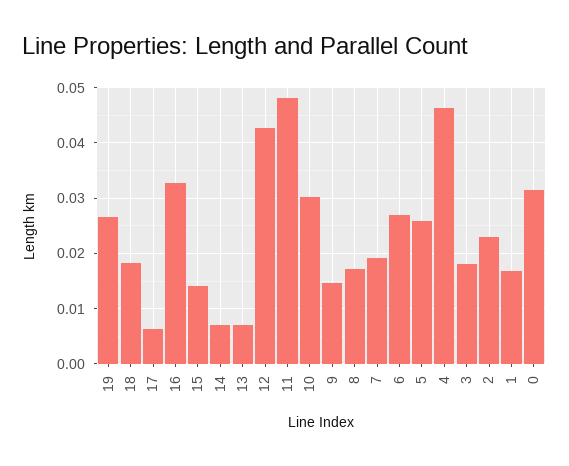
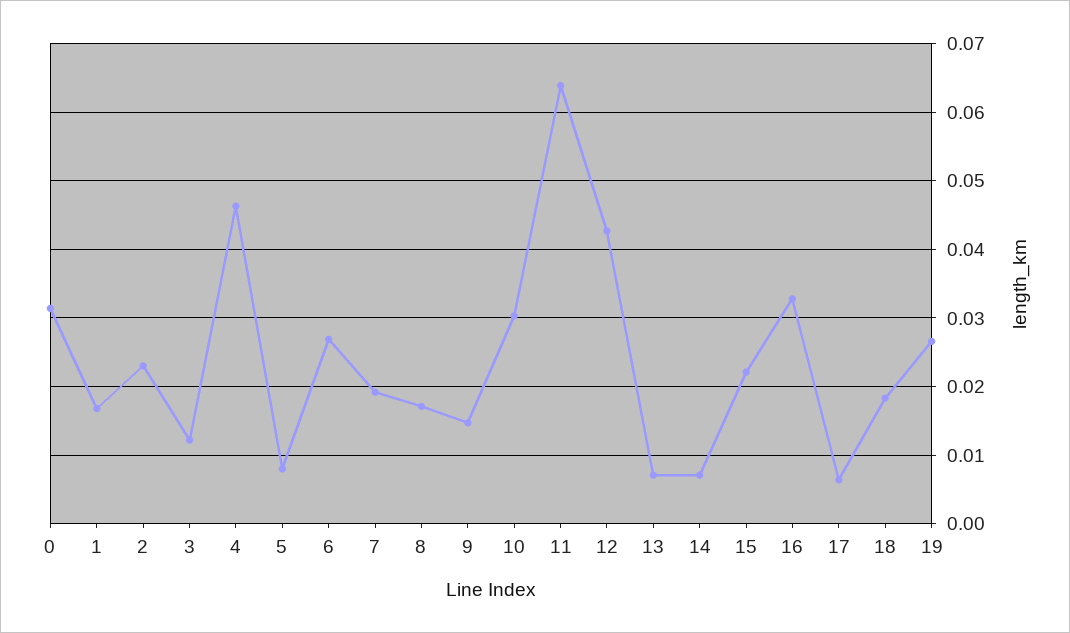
15: 0.014 -> 0.022
11: 0.048 -> 0.064
5: 0.026 -> 0.008
3: 0.018 -> 0.012

